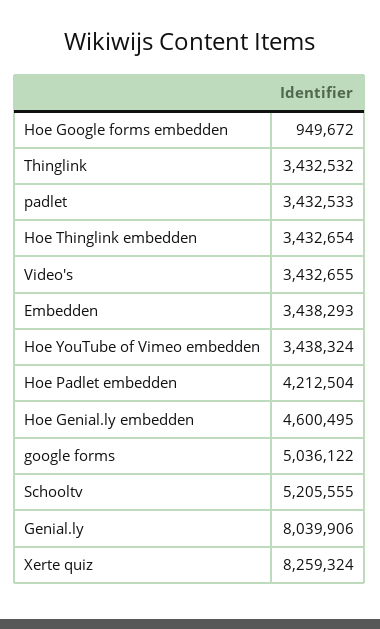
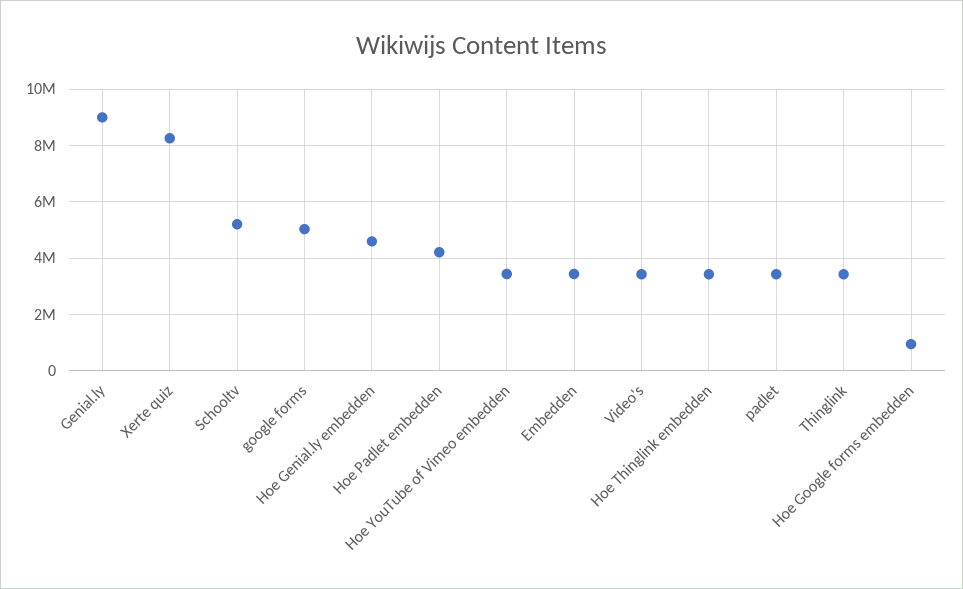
Genial.ly: 8039906 -> 9000000

